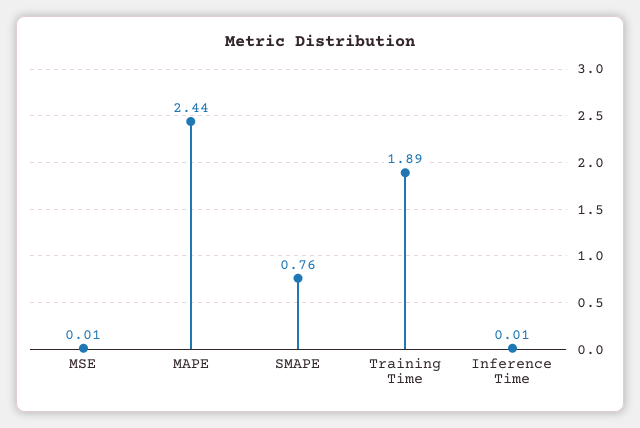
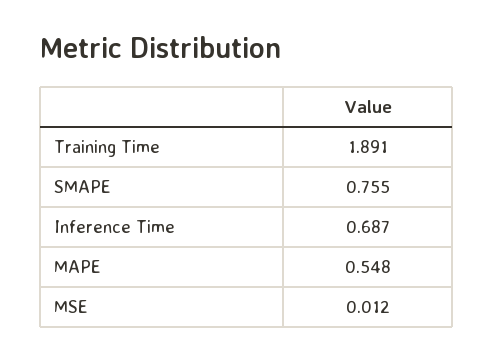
MAPE: 2.44 -> 0.548
Inference Time: 0.01 -> 0.687

